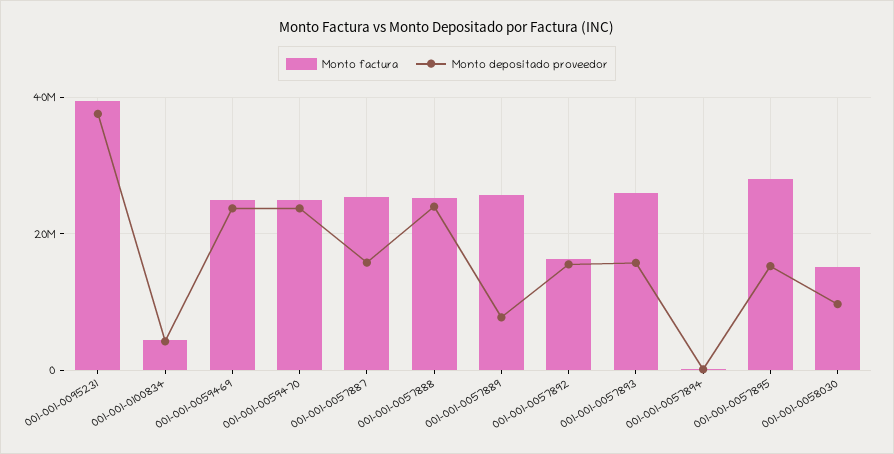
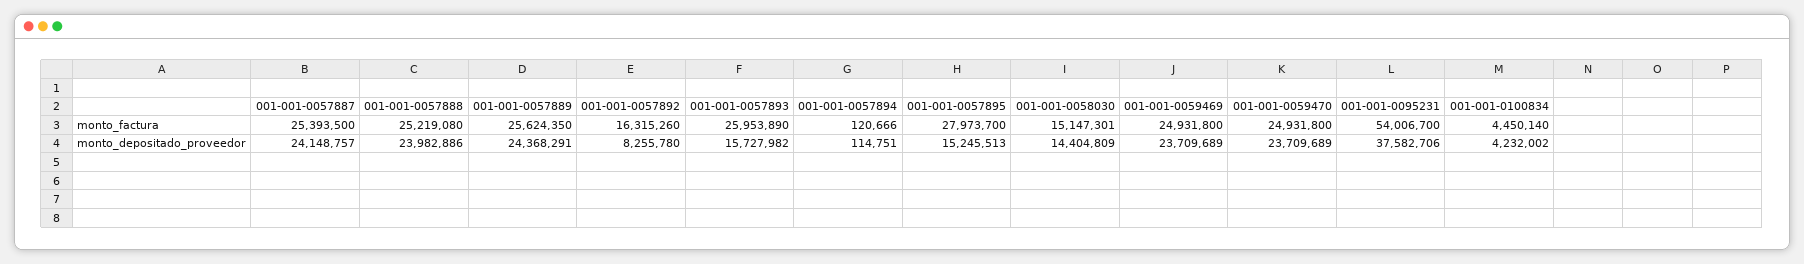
Monto factura, 001-001-0095231: 40000000 -> 54006700
Monto depositado proveedor, 001-001-0057887: 16000000 -> 24148757
Monto depositado proveedor, 001-001-0057889: 8000000 -> 24368291
Monto depositado proveedor, 001-001-0057892: 16000000 -> 8255780
Monto depositado proveedor, 001-001-0058030: 10000000 -> 14404809

